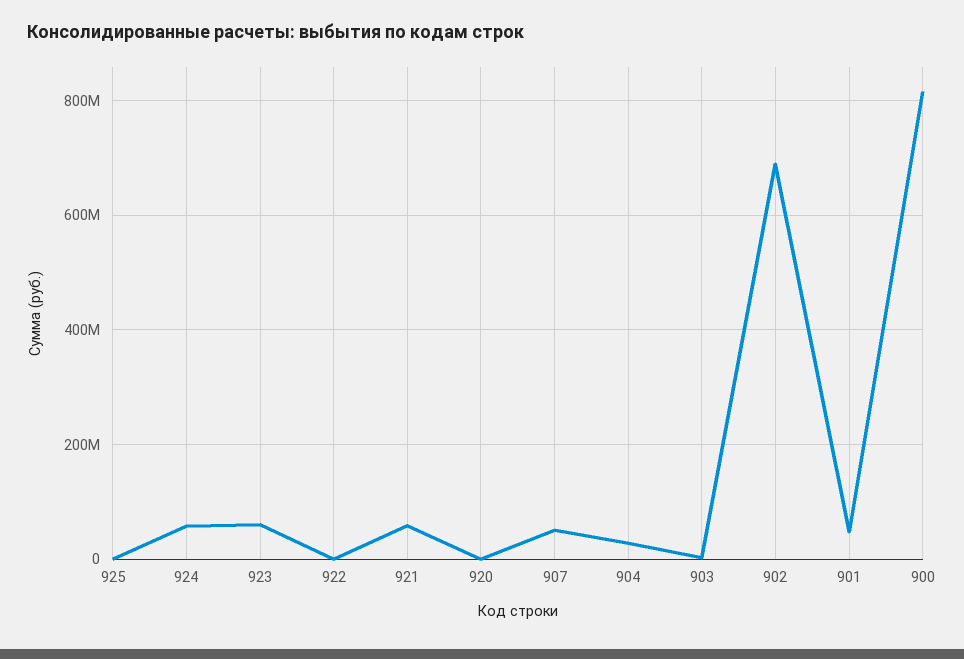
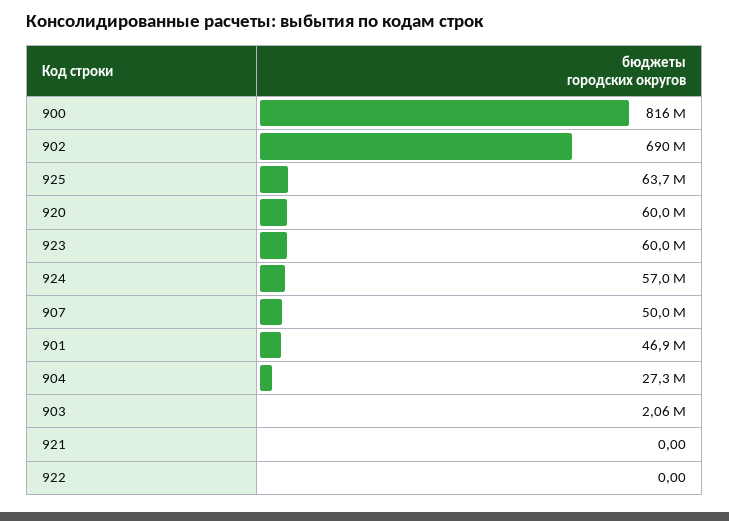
925: 0 -> 63700000
921: 60000000 -> 0
920: 0 -> 60000000

